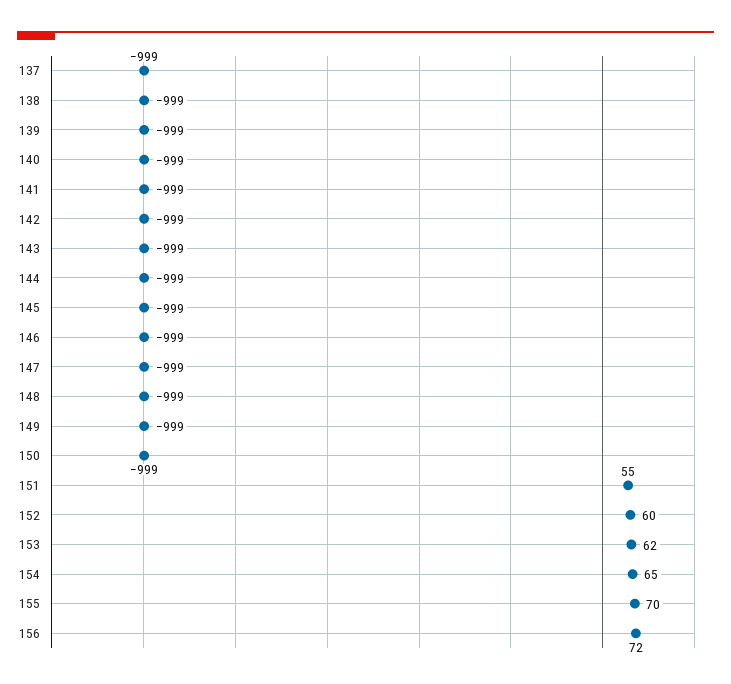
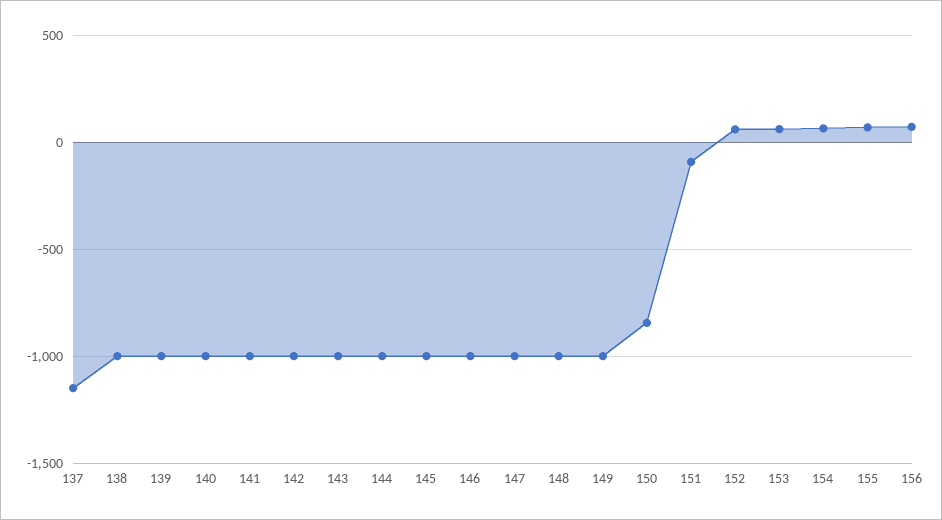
137: -999 -> -1150
150: -999 -> -850
151: 55 -> -100

